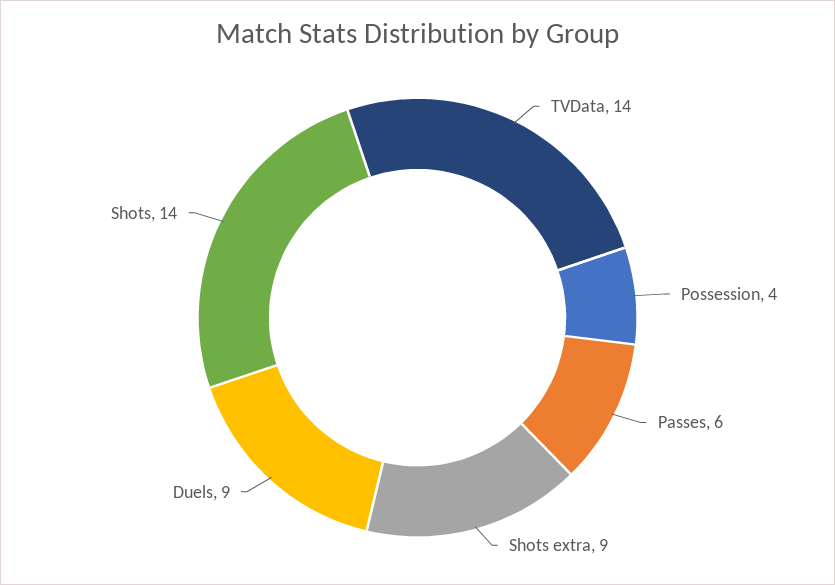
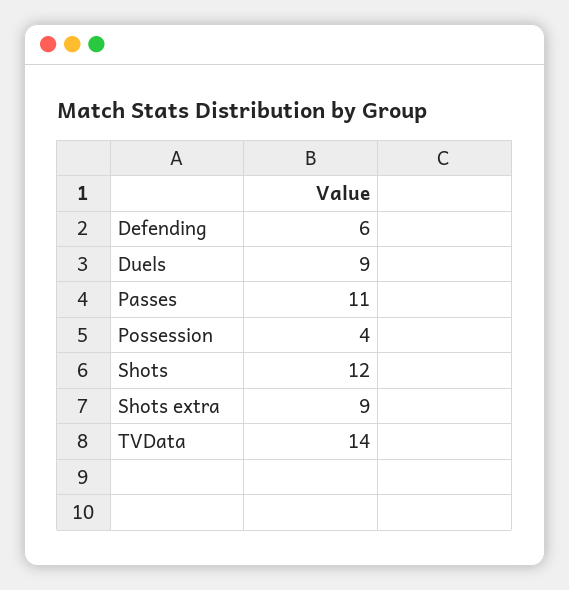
Passes: 6 -> 11
Shots: 14 -> 12
Defending: none -> 6

